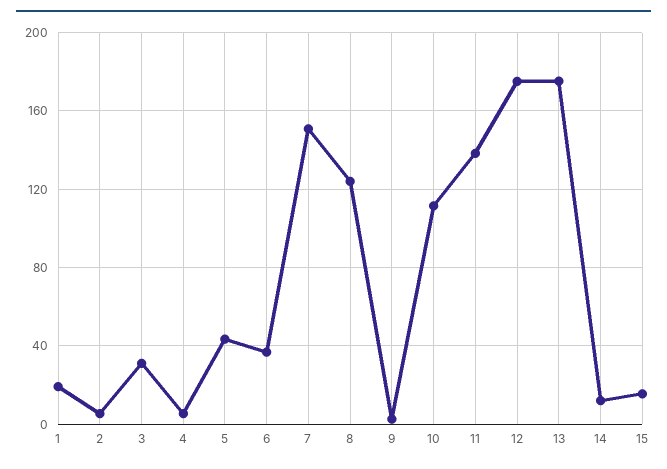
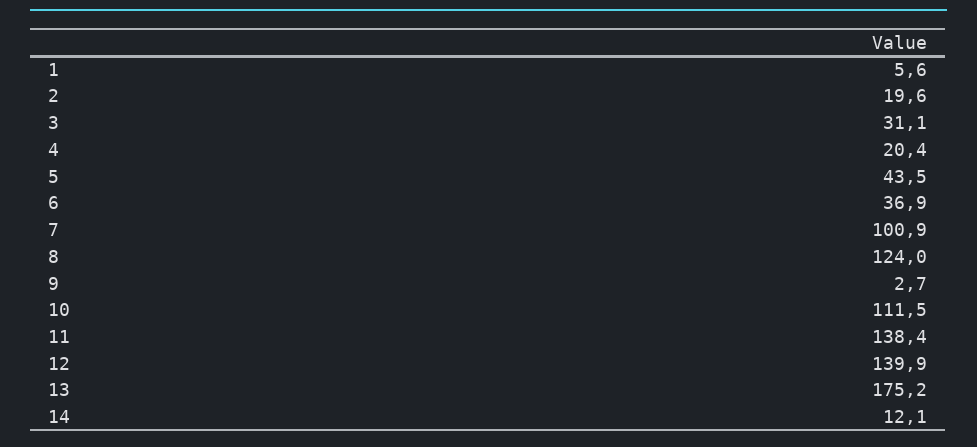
1: 20 -> 5.6
2: 5 -> 19.6
4: 5 -> 20.4
7: 150 -> 100.9
12: 175 -> 139.9
15: 15 -> none

